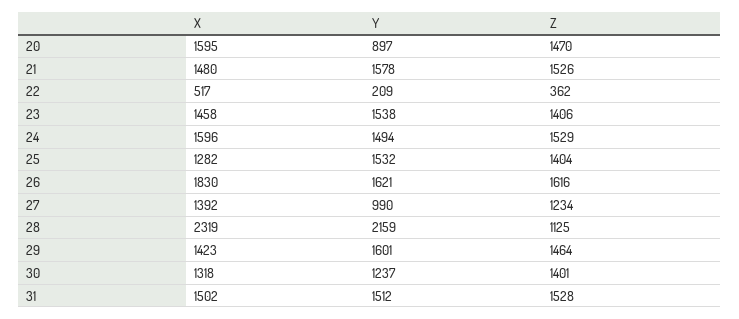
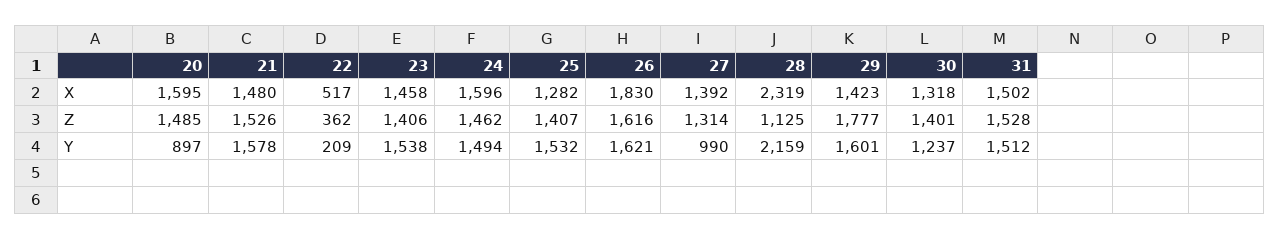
Z, 20: 1470 -> 1485
Z, 24: 1529 -> 1462
Z, 25: 1404 -> 1407
Z, 27: 1234 -> 1314
Z, 29: 1464 -> 1777

